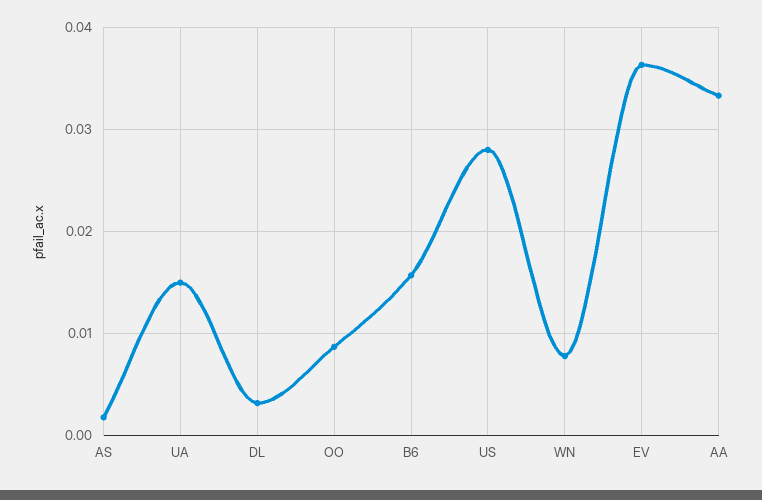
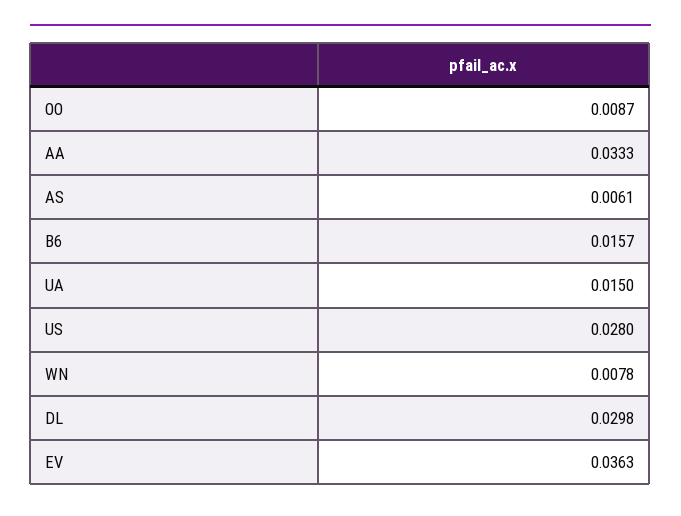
AS: 0.002 -> 0.0061
DL: 0.003 -> 0.0298

